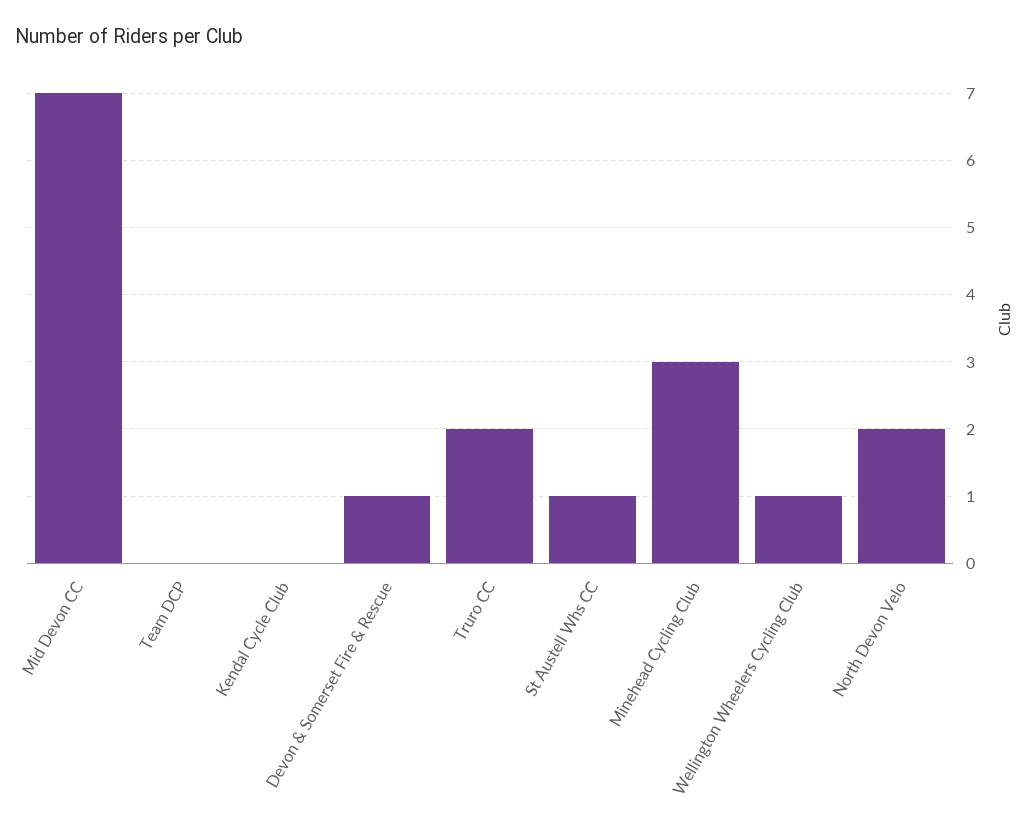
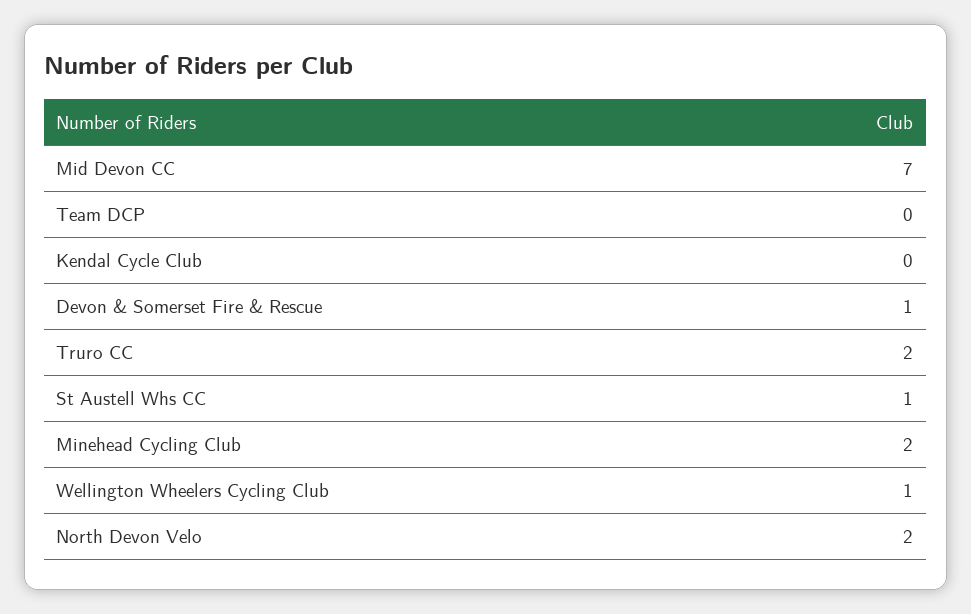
Minehead Cycling Club: 3 -> 2

